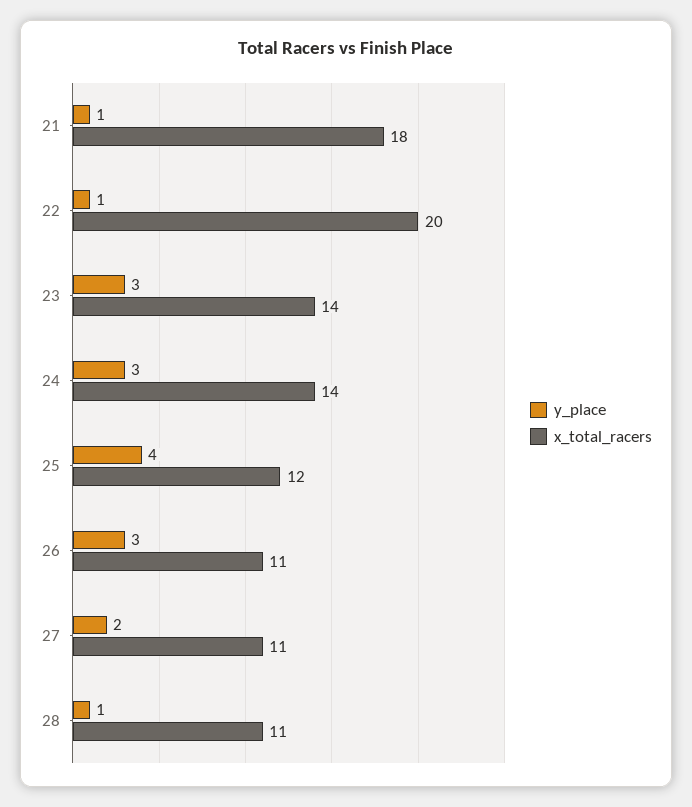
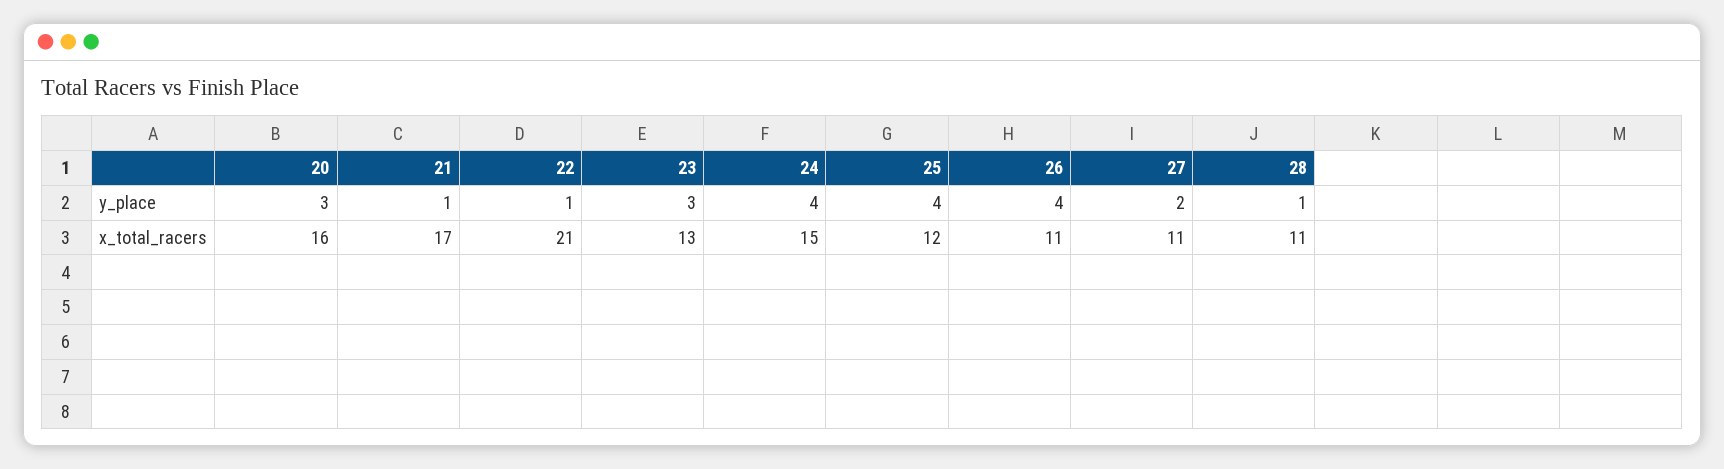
x_total_racers, 21: 18 -> 17
x_total_racers, 22: 20 -> 21
x_total_racers, 23: 14 -> 13
y_place, 24: 3 -> 4
x_total_racers, 24: 14 -> 15
y_place, 26: 3 -> 4
y_place, 20: none -> 3
x_total_racers, 20: none -> 16

